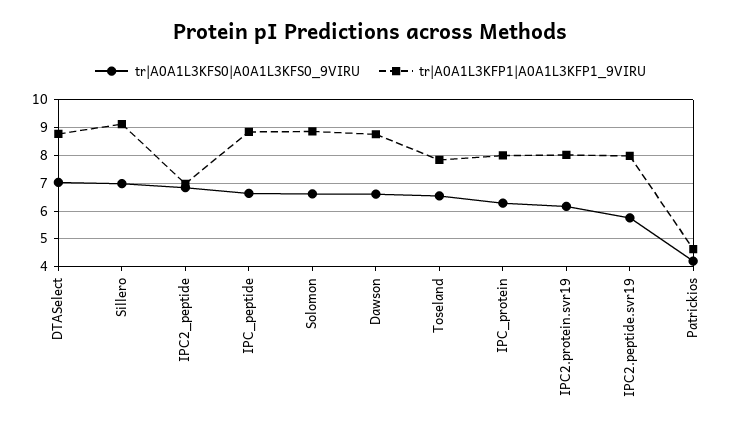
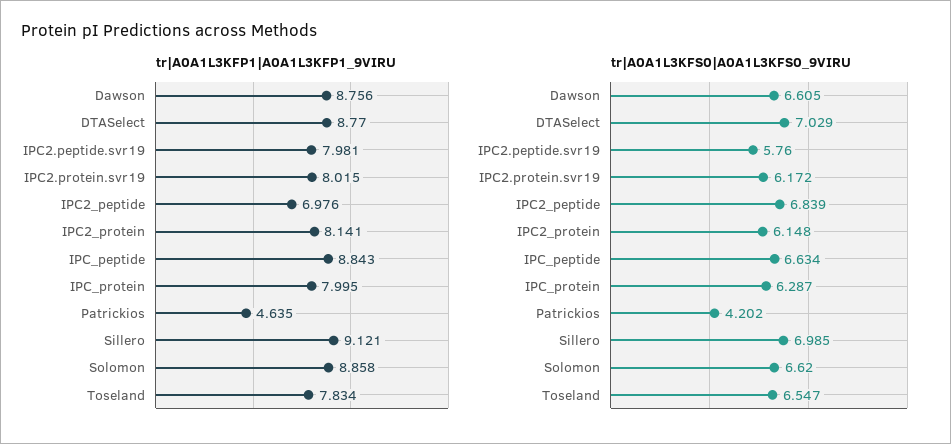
tr|A0A1L3KFP1|A0A1L3KFP1_9VIRU, IPC2_protein: none -> 8.141
tr|A0A1L3KFS0|A0A1L3KFS0_9VIRU, IPC2_protein: none -> 6.148

